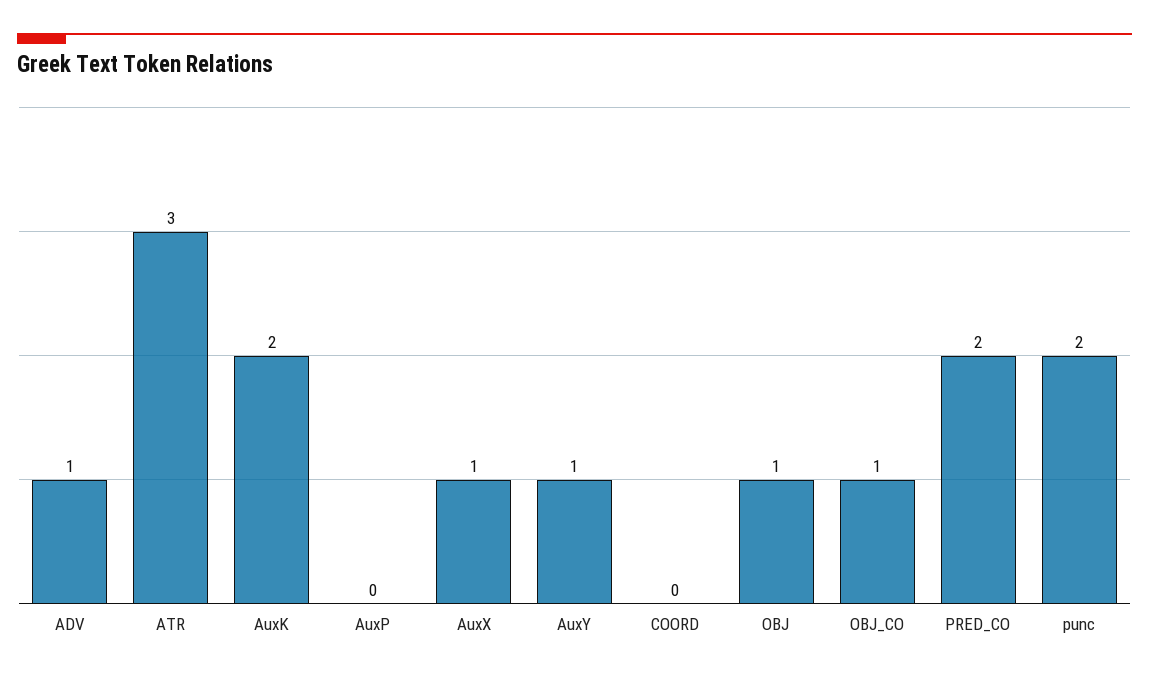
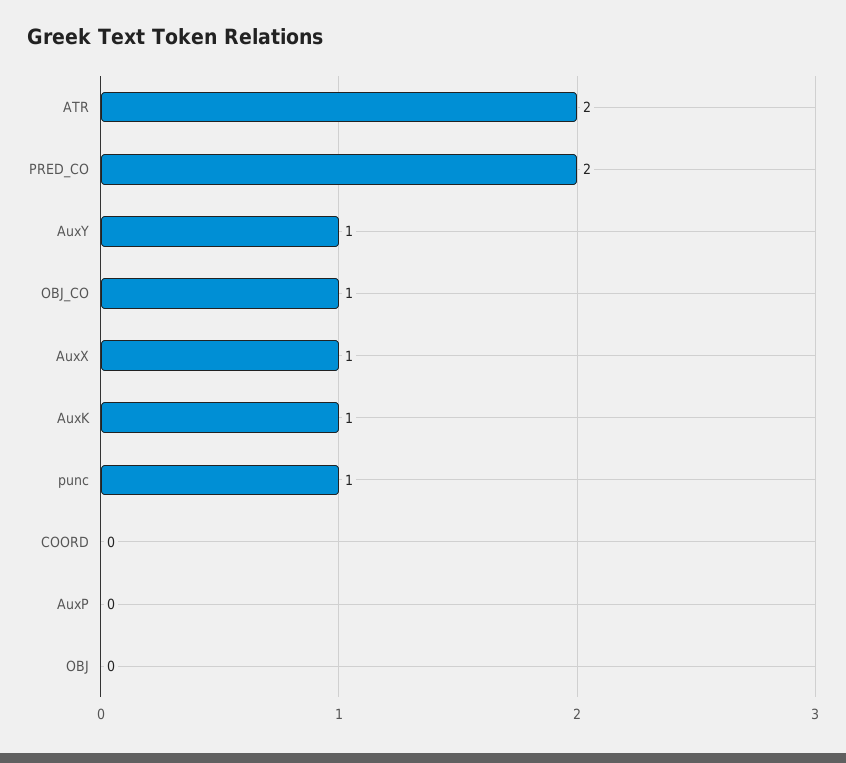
ADV: 1 -> none
ATR: 3 -> 2
AuxK: 2 -> 1
OBJ: 1 -> 0
punc: 2 -> 1

